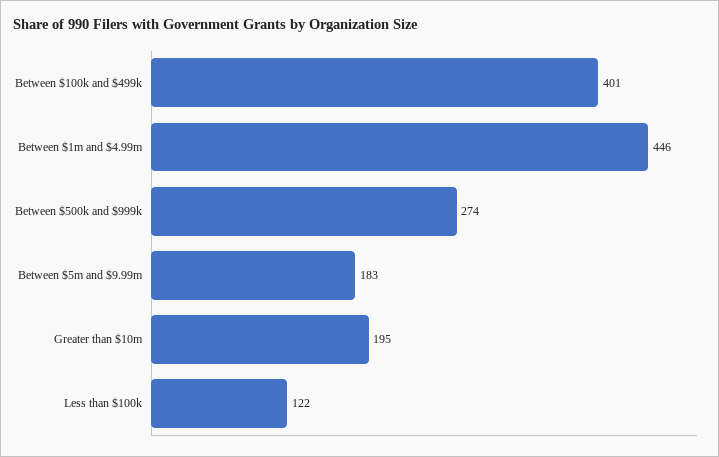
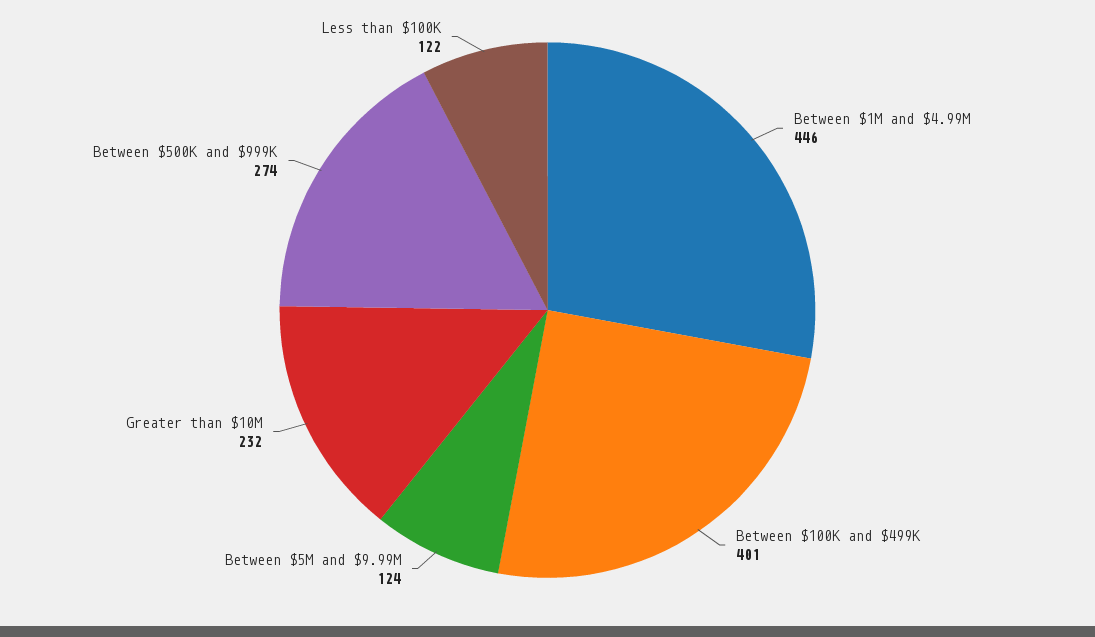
Between $5m and $9.99m: 183 -> 124
Greater than $10m: 195 -> 232

